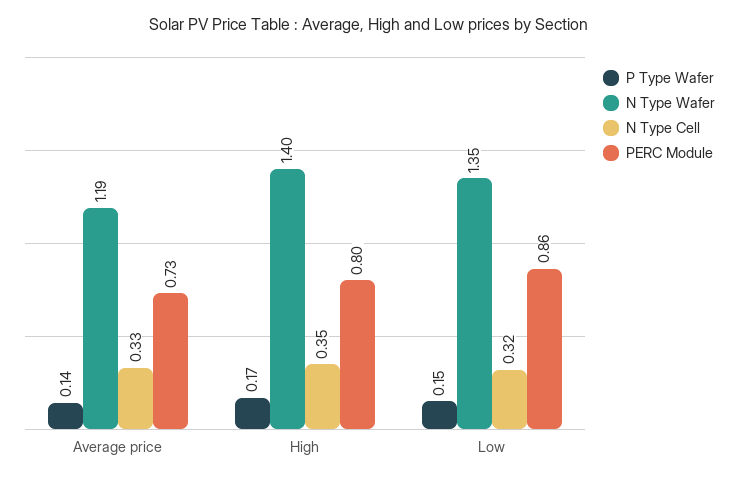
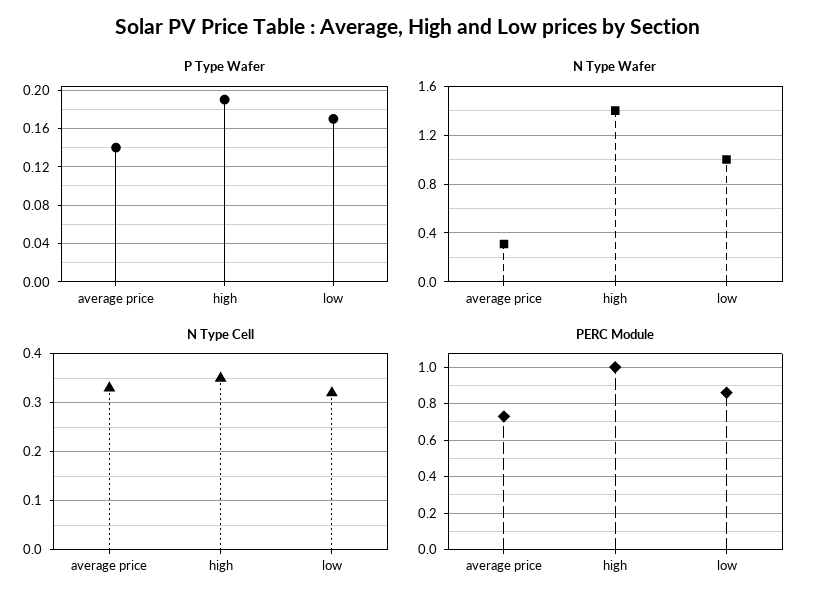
N Type Wafer, Average price: 1.19 -> 0.3
P Type Wafer, High: 0.17 -> 0.19
PERC Module, High: 0.8 -> 1
P Type Wafer, Low: 0.15 -> 0.17
N Type Wafer, Low: 1.35 -> 1

